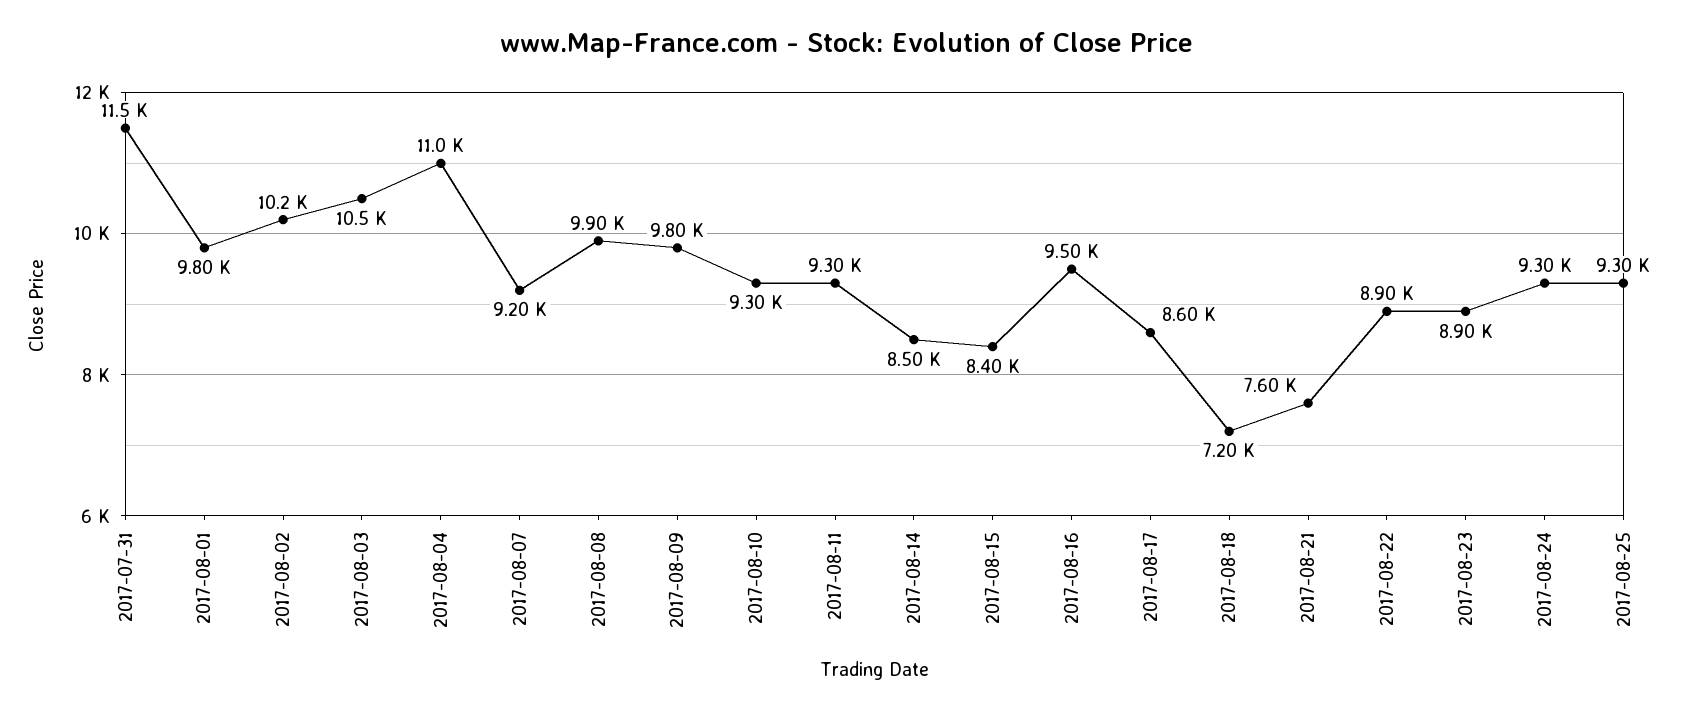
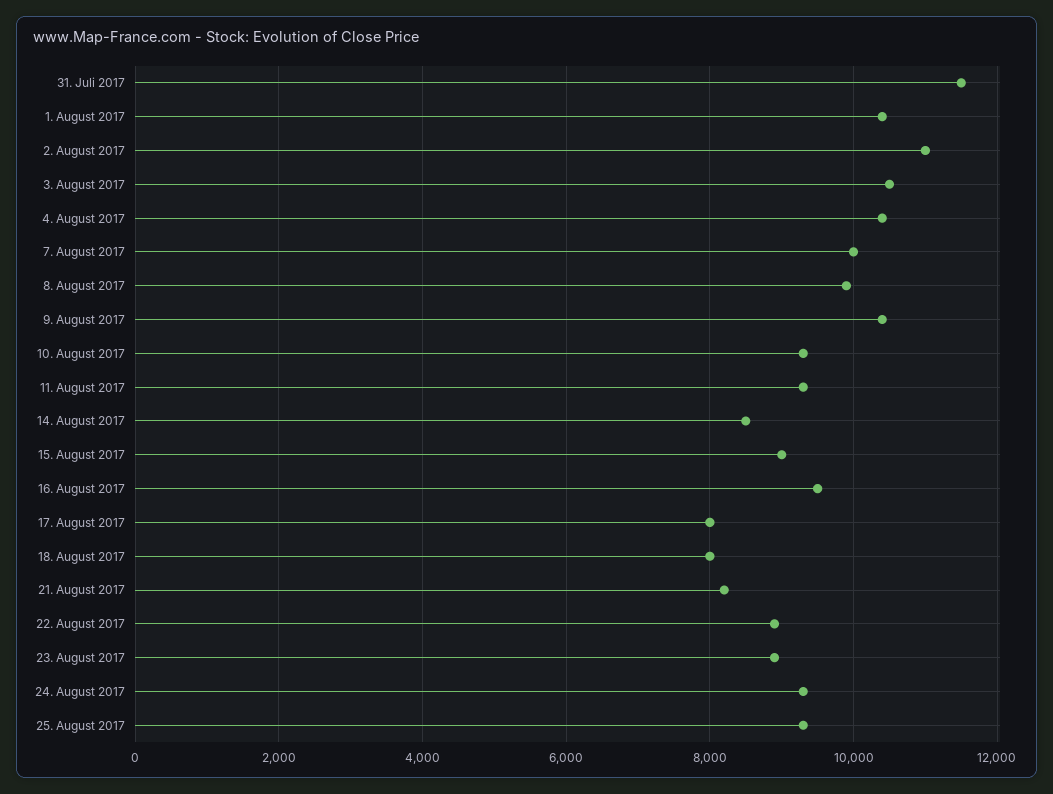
2017-08-01: 9800 -> 10400
2017-08-02: 10200 -> 11000
2017-08-04: 11000 -> 10400
2017-08-07: 9200 -> 10000
2017-08-09: 9800 -> 10400
2017-08-15: 8400 -> 9000
2017-08-17: 8600 -> 8000
2017-08-18: 7200 -> 8000
2017-08-21: 7600 -> 8200

